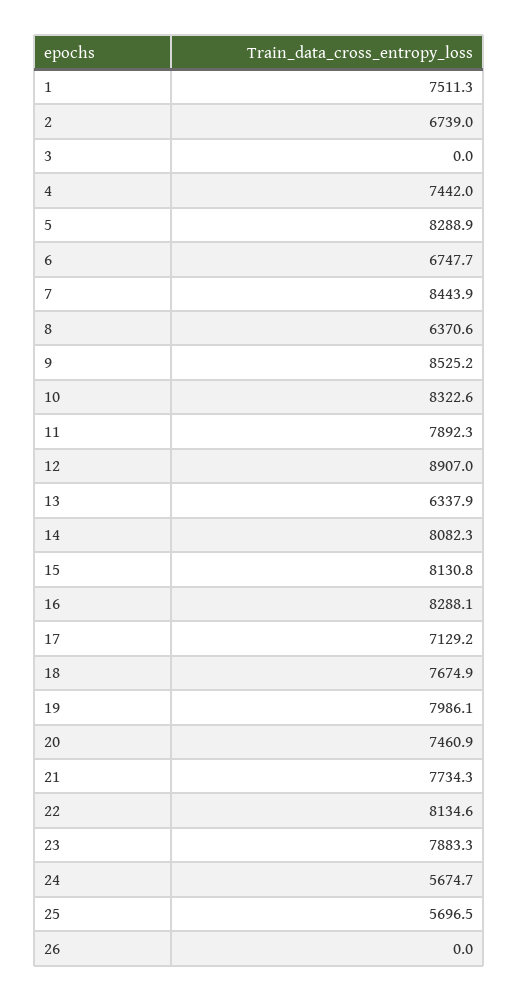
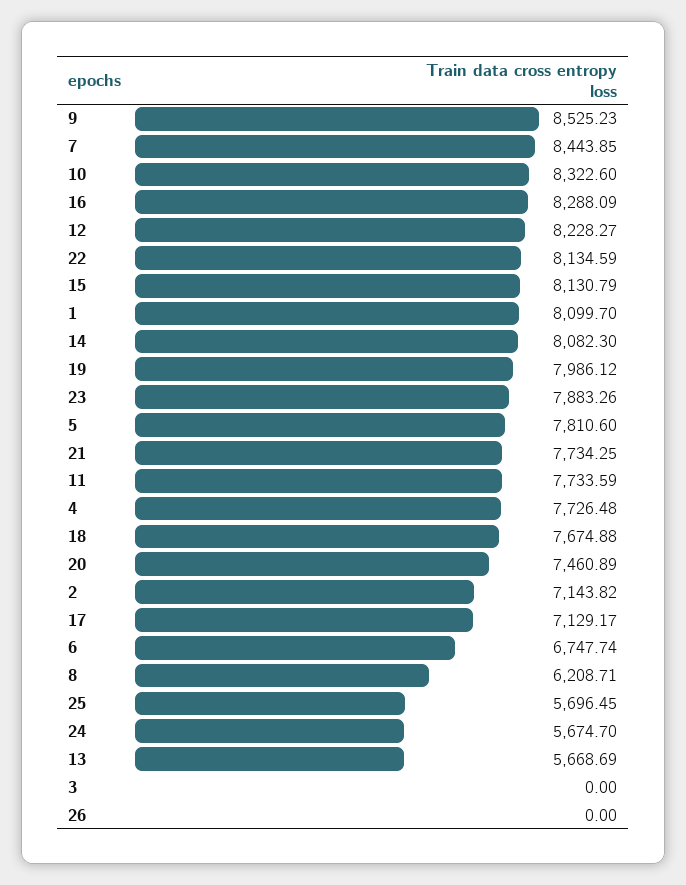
1: 7511.3 -> 8099.7
2: 6739 -> 7143.82
4: 7442 -> 7726.48
5: 8288.9 -> 7810.6
8: 6370.6 -> 6208.71
11: 7892.3 -> 7733.59
12: 8907 -> 8228.27
13: 6337.9 -> 5668.69

